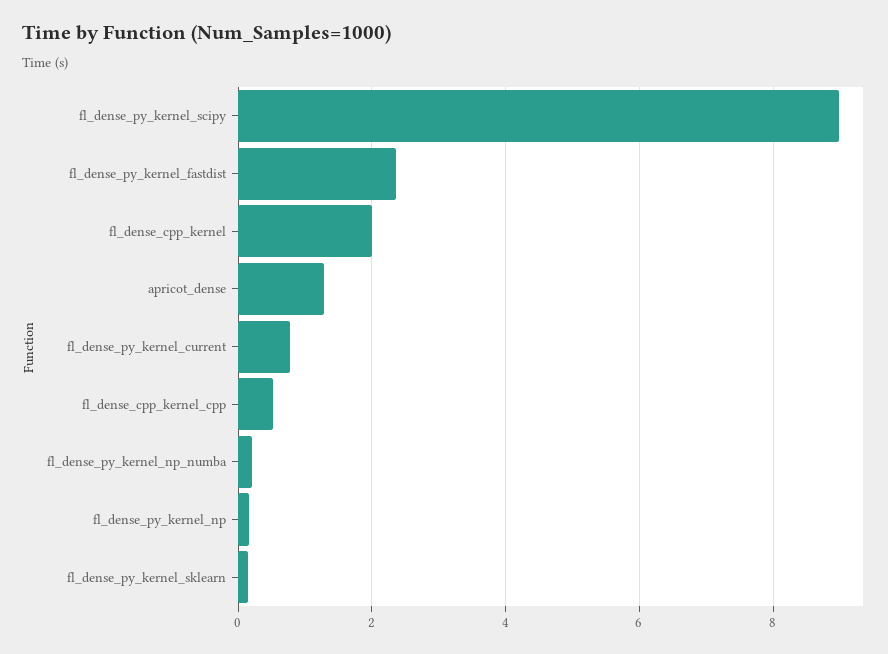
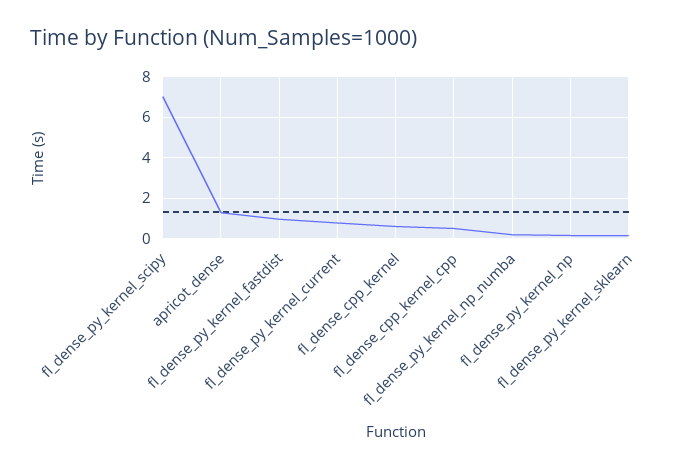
fl_dense_py_kernel_scipy: 9 -> 7
fl_dense_py_kernel_fastdist: 2.4 -> 1
fl_dense_cpp_kernel: 2 -> 0.5

